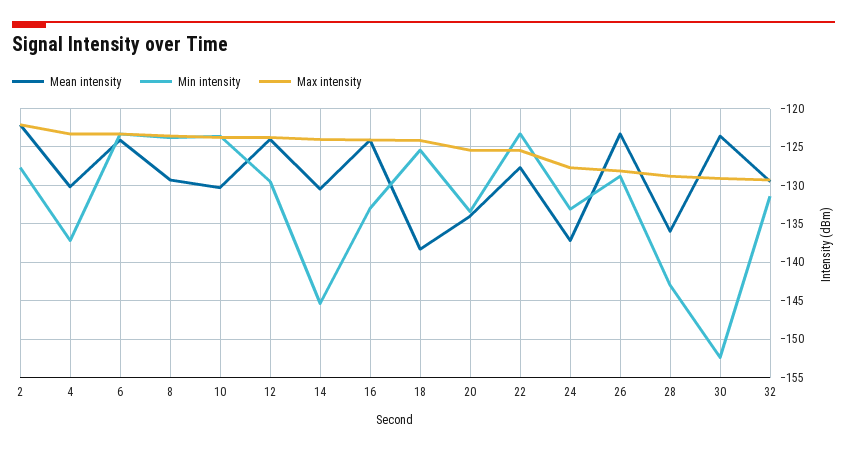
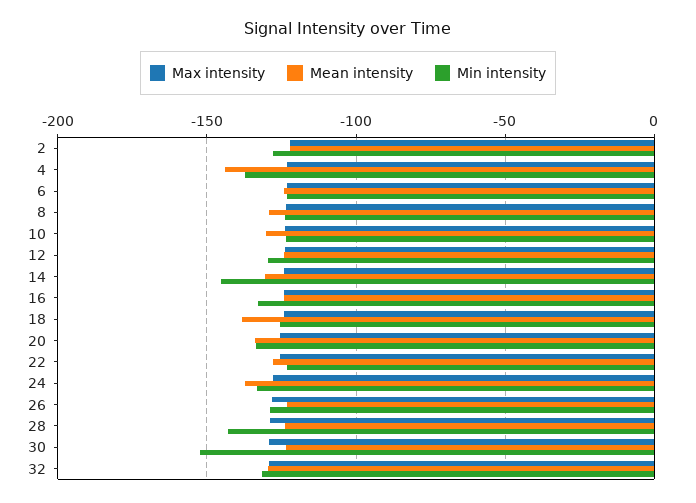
Mean intensity, 4: -130 -> -145
Mean intensity, 28: -136 -> -125

